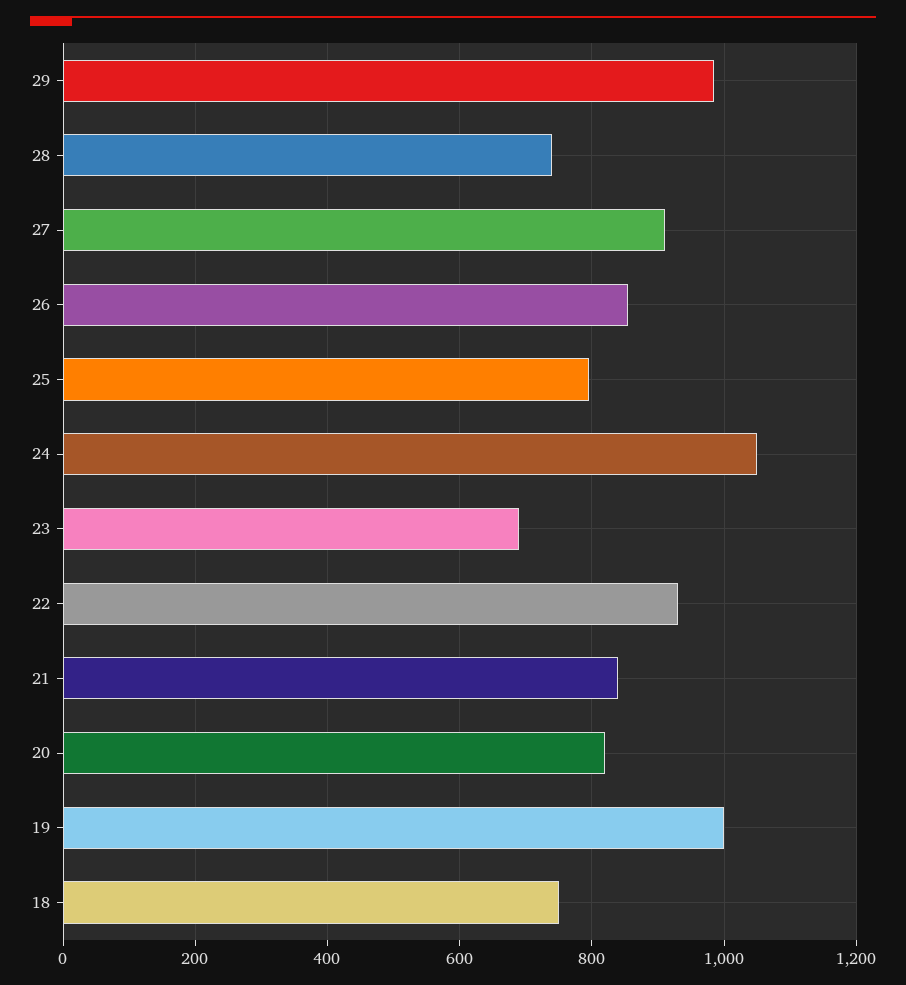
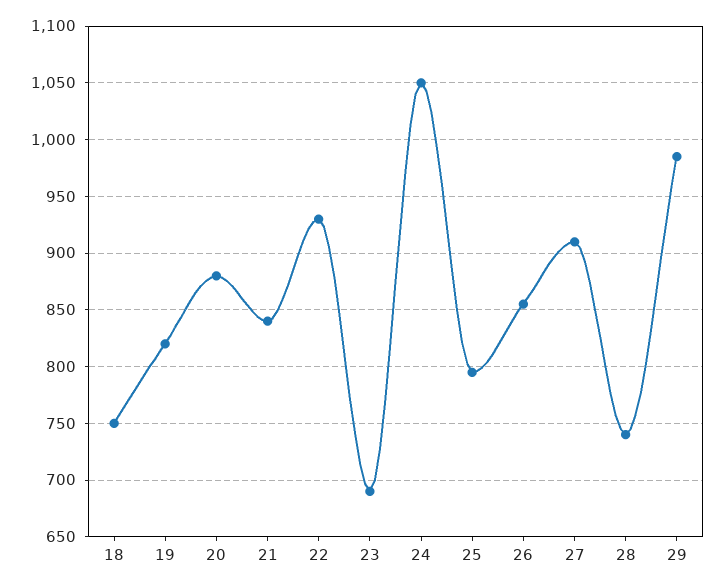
20: 820 -> 880
19: 1000 -> 820

